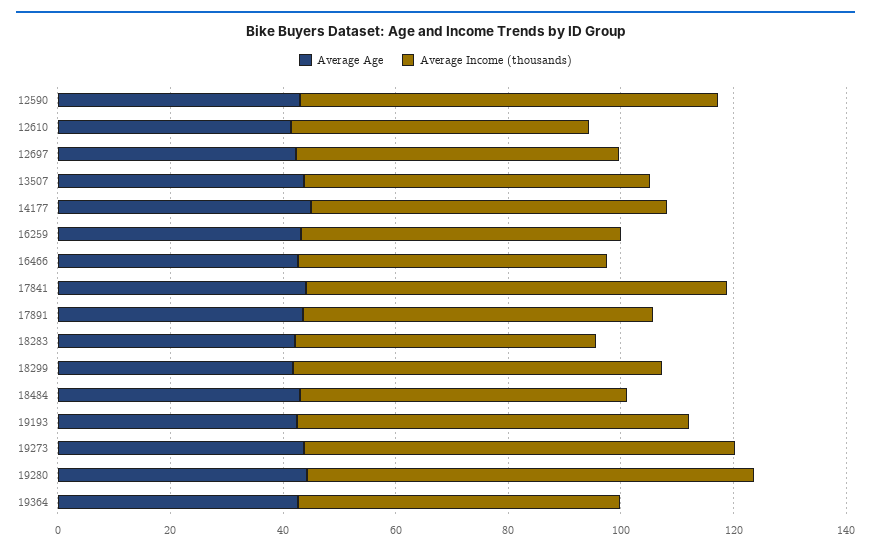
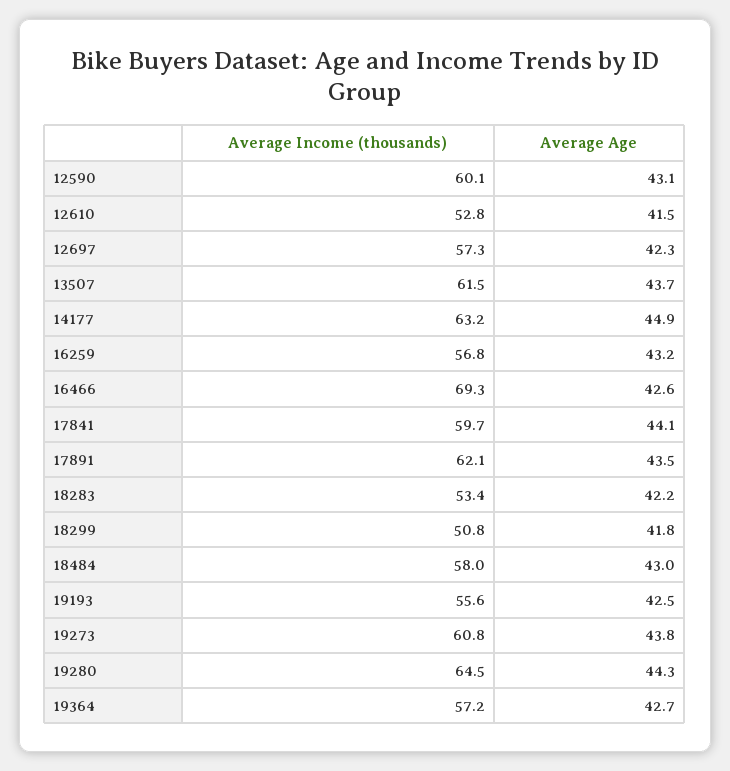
Average Income (thousands), 12590: 75 -> 60.1
Average Income (thousands), 16466: 55 -> 69.3
Average Income (thousands), 17841: 75 -> 59.7
Average Income (thousands), 18299: 65 -> 50.8
Average Income (thousands), 19193: 70 -> 55.6
Average Income (thousands), 19273: 75 -> 60.8
Average Income (thousands), 19280: 80 -> 64.5

